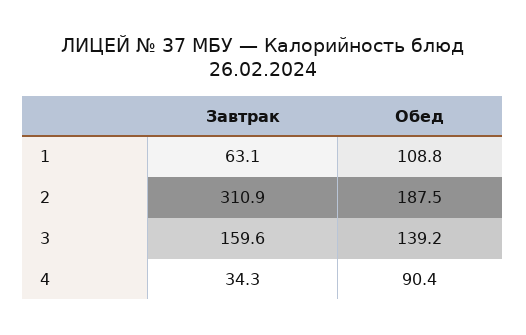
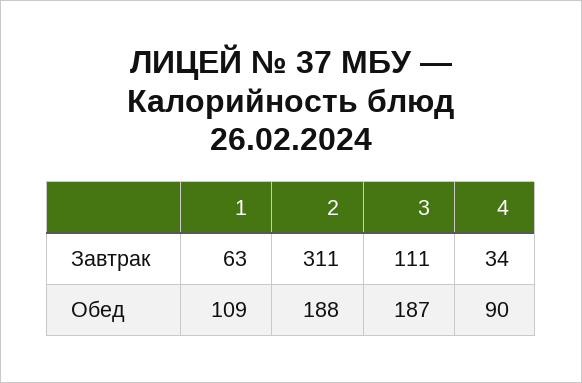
Завтрак, 3: 159.6 -> 111
Обед, 3: 139.2 -> 187

